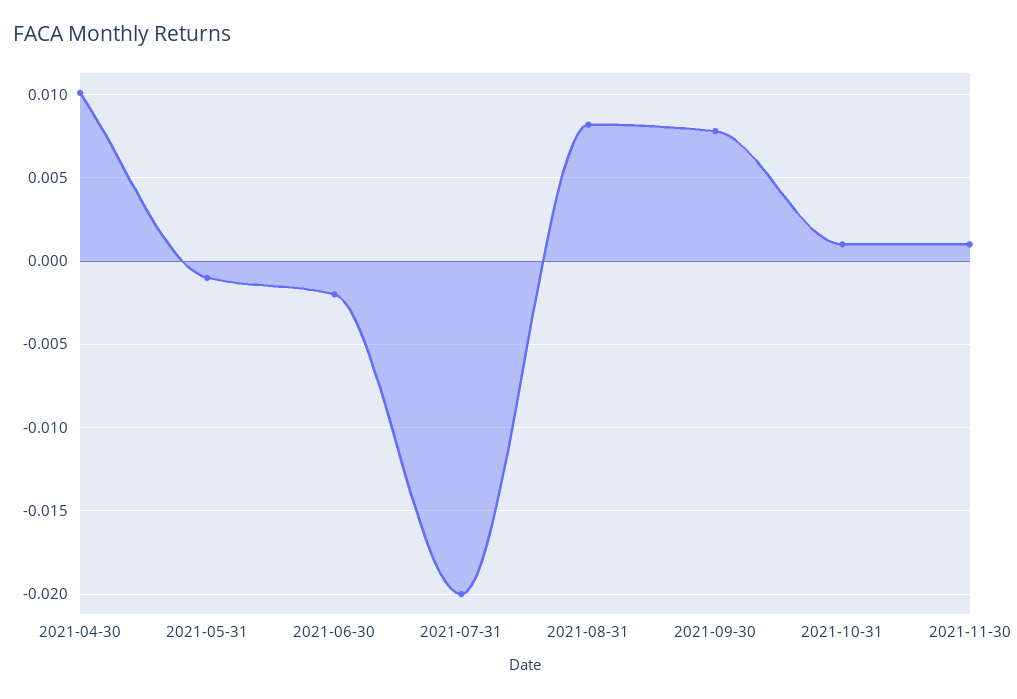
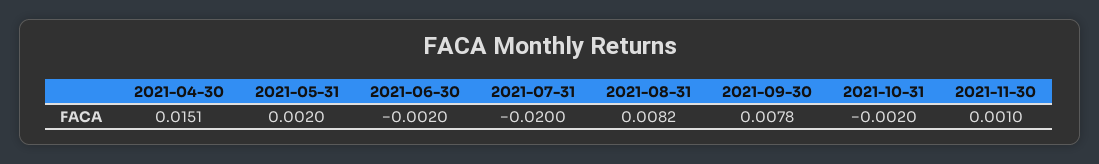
2021-04-30: 0.01 -> 0.0151
2021-05-31: -0.001 -> 0.002
2021-10-31: 0.001 -> -0.002

